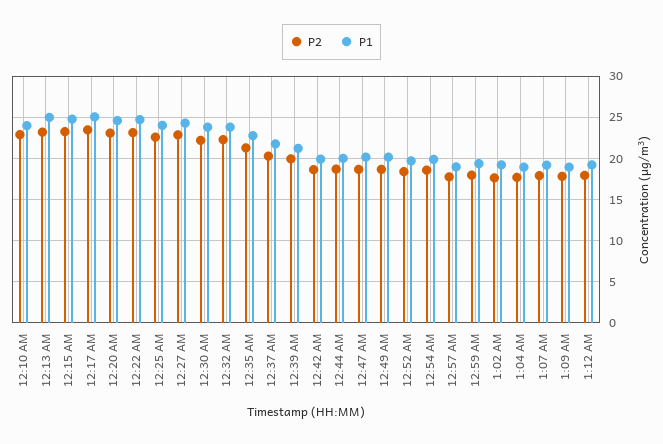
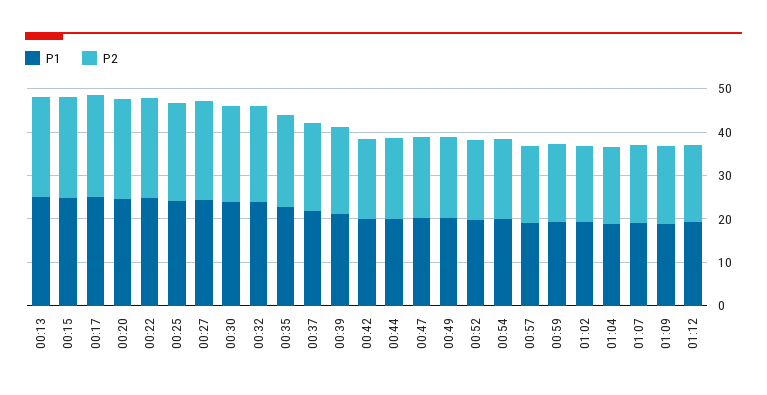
P2, 12:10 AM: 23 -> none
P1, 12:10 AM: 24 -> none

